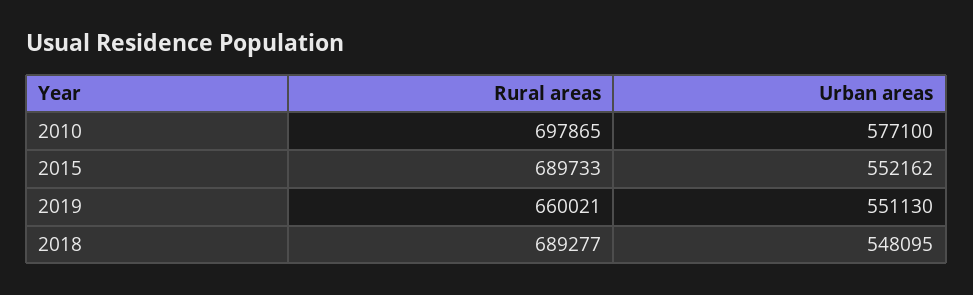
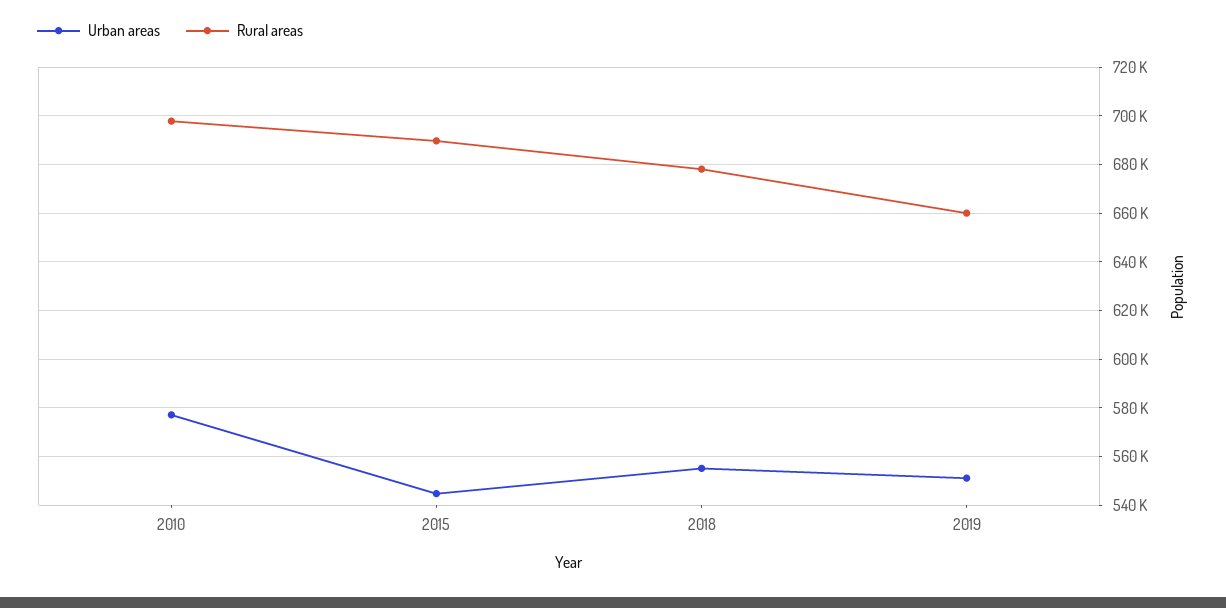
Urban areas, 2015: 552162 -> 545000
Rural areas, 2018: 689277 -> 677500
Urban areas, 2018: 548095 -> 555000

